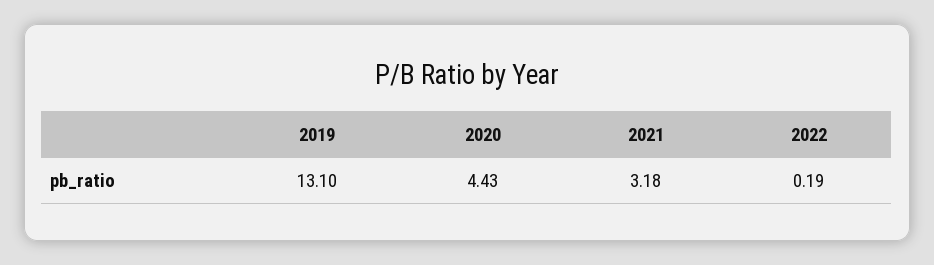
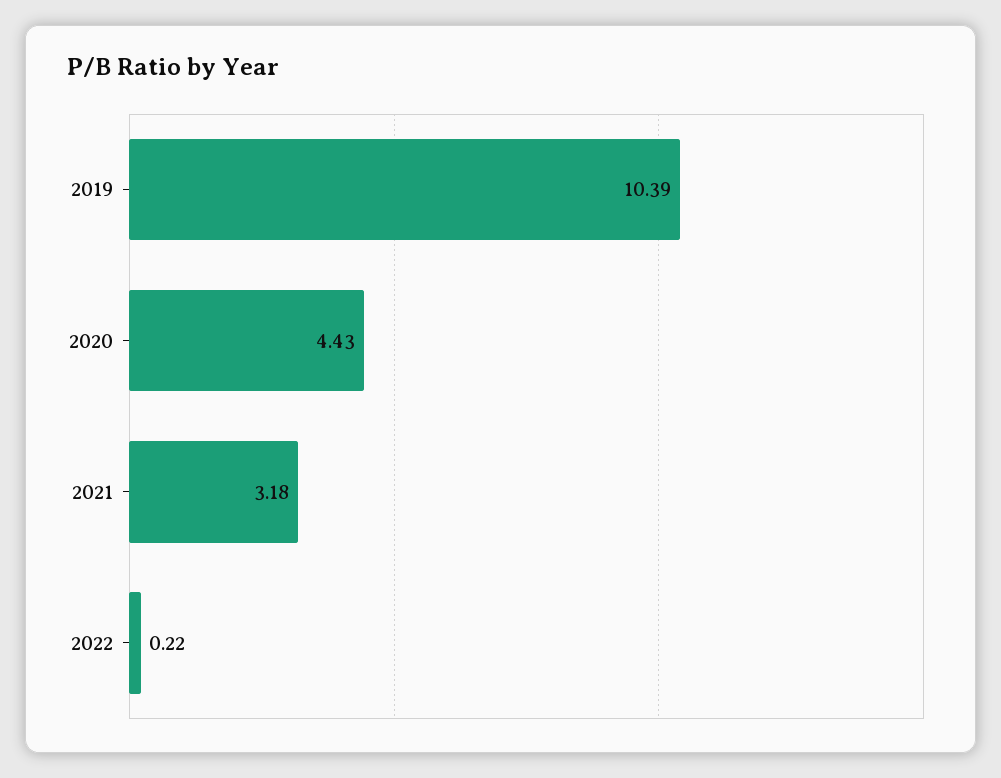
2019: 13.1 -> 10.39
2022: 0.19 -> 0.22

